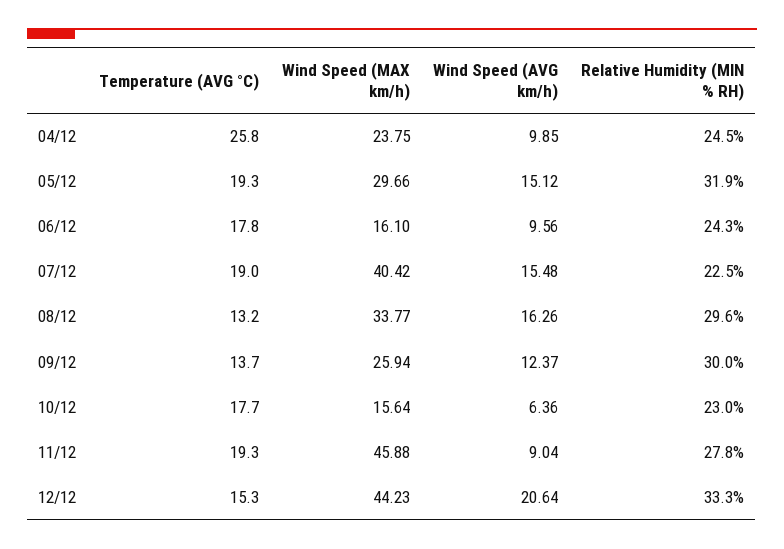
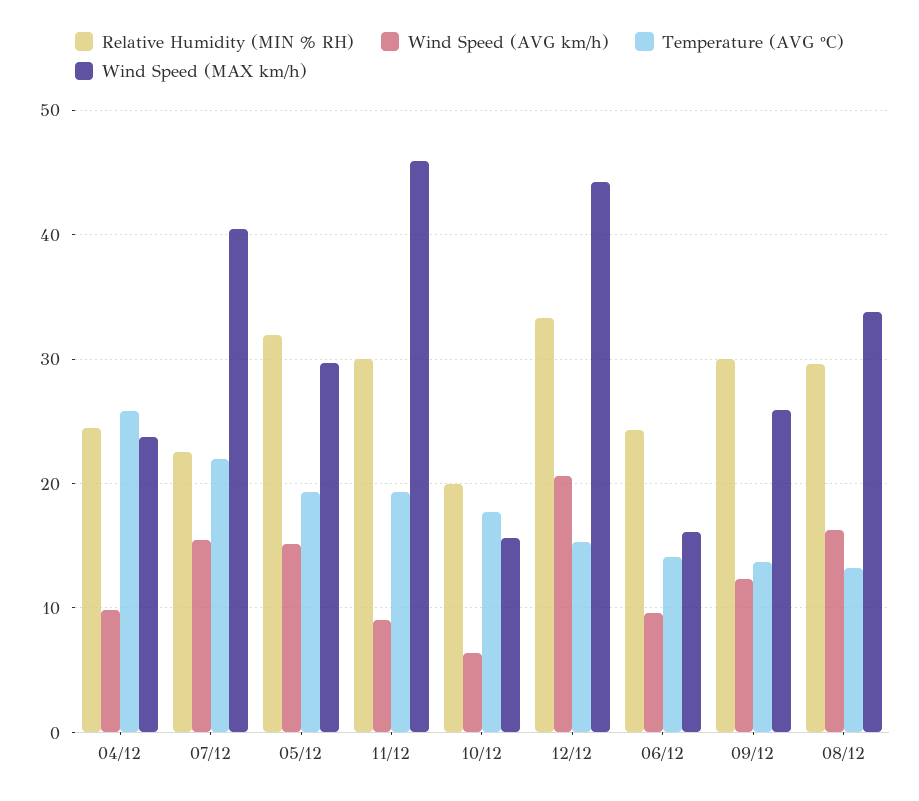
Temperature (AVG °C), 06/12: 17.8 -> 14
Temperature (AVG °C), 07/12: 19 -> 22
Relative Humidity (MIN % RH), 10/12: 23 -> 20
Relative Humidity (MIN % RH), 11/12: 27.8 -> 30

